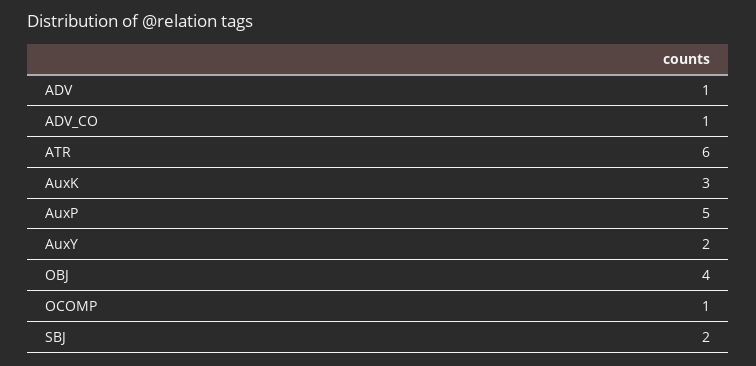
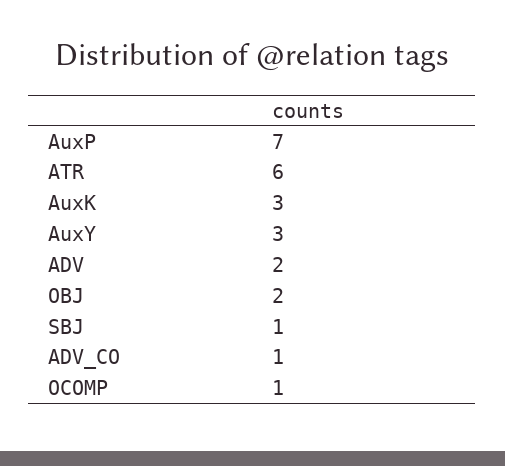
ADV: 1 -> 2
AuxP: 5 -> 7
AuxY: 2 -> 3
OBJ: 4 -> 2
SBJ: 2 -> 1

